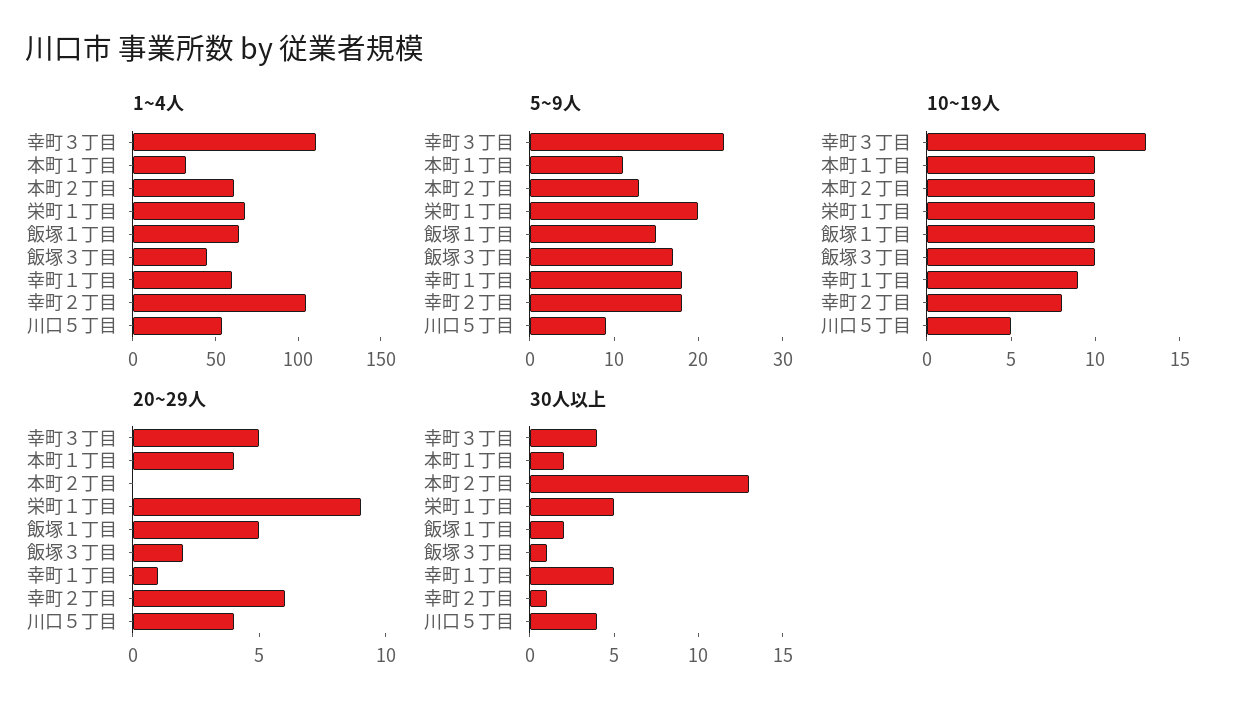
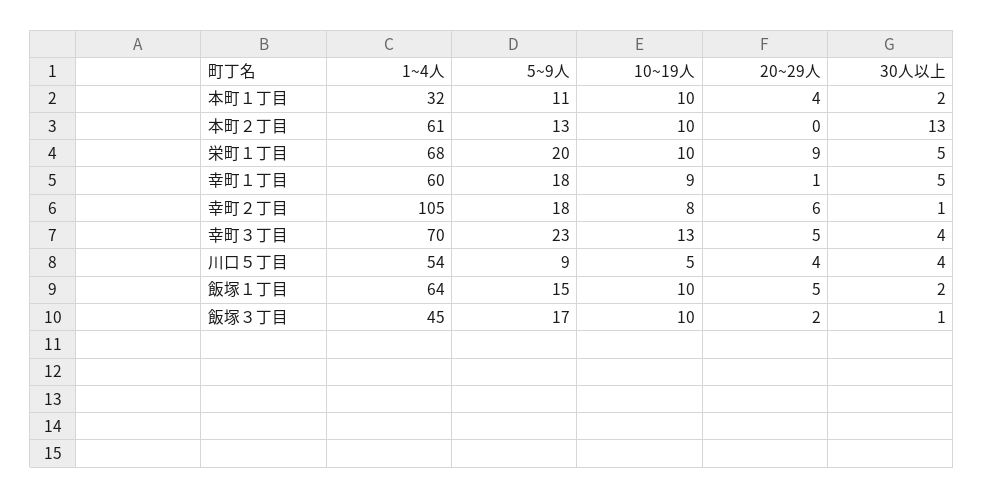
1~4人, 幸町３丁目: 110 -> 70

